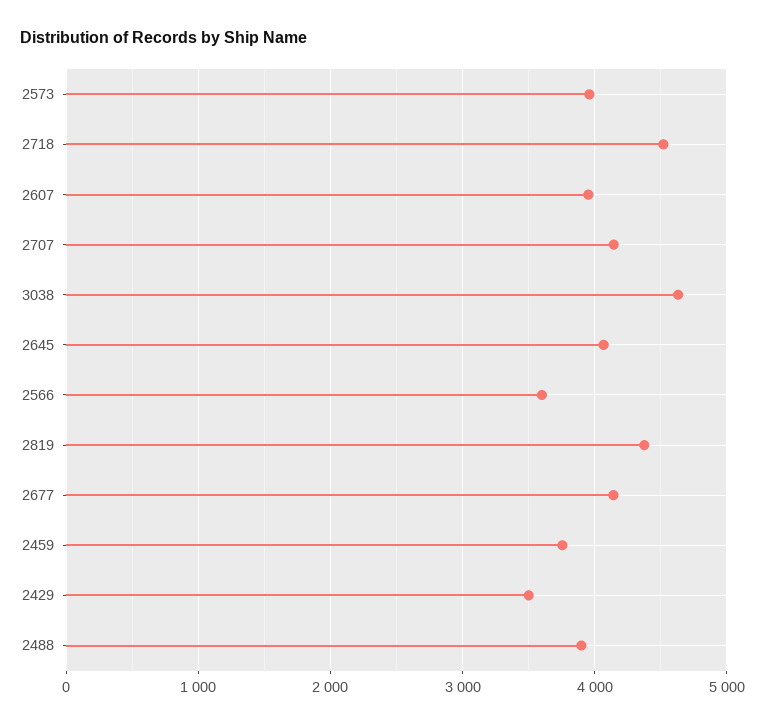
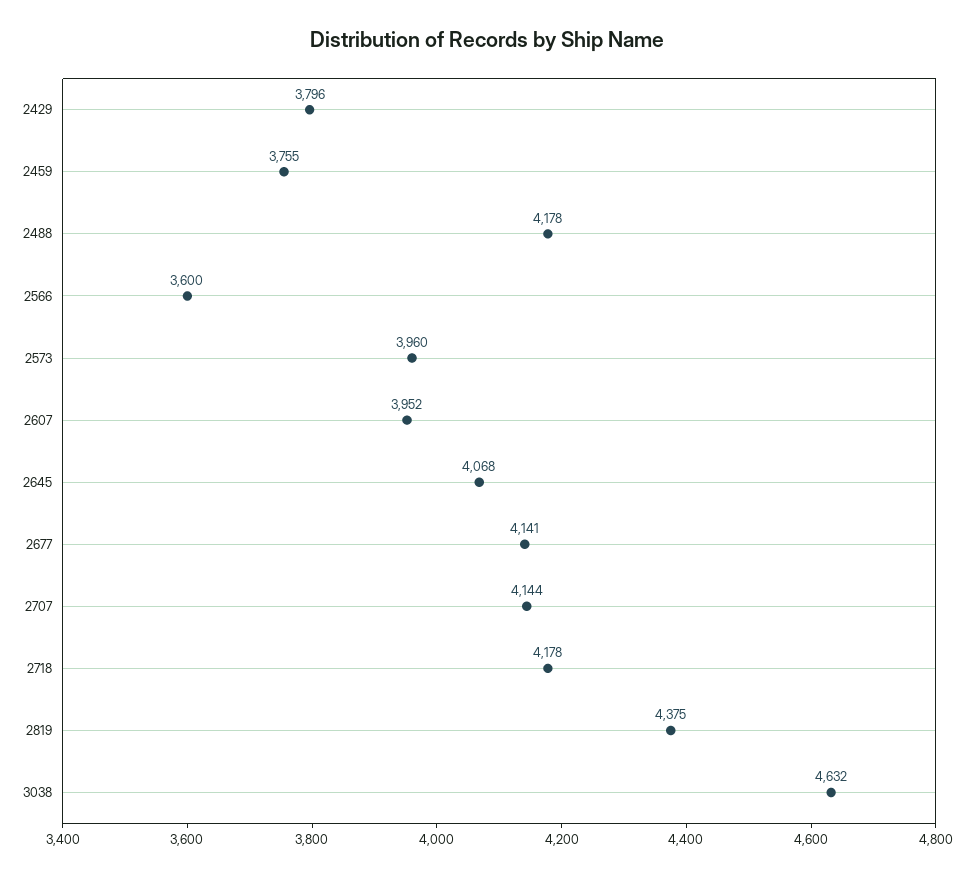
2718: 4500 -> 4178
2429: 3500 -> 3796
2488: 3900 -> 4178

